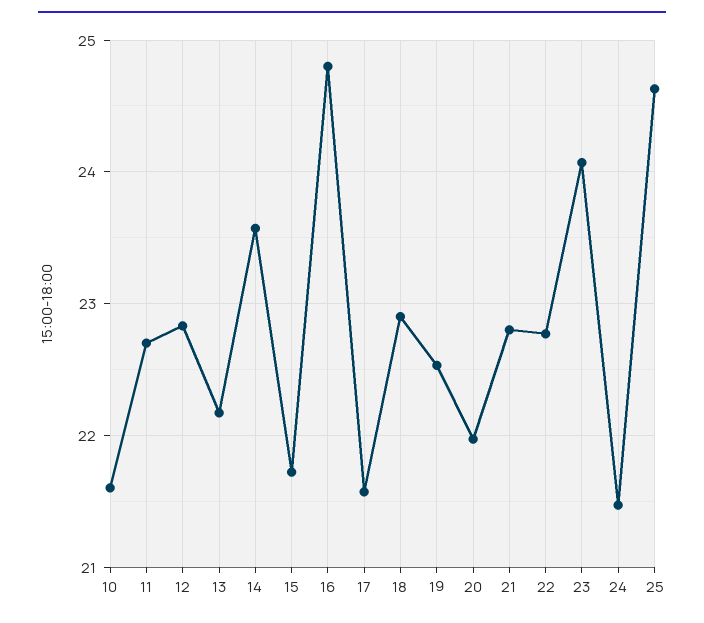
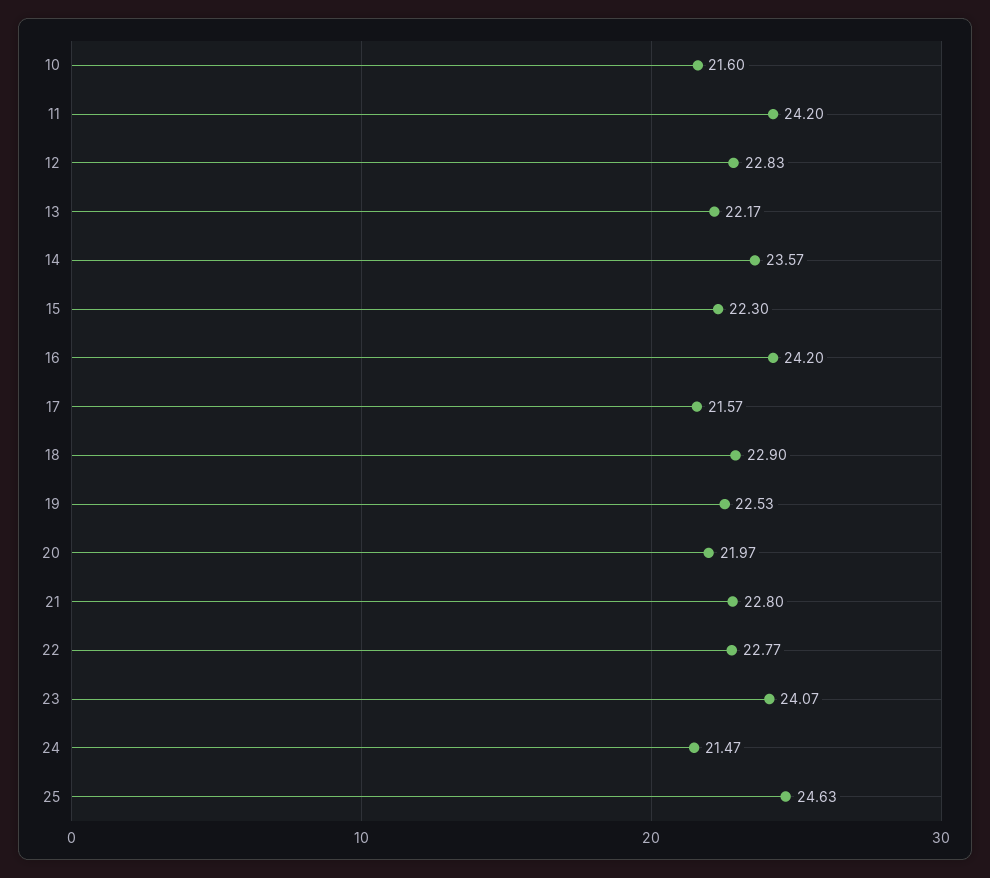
11: 22.7 -> 24.2
15: 21.7 -> 22.3
16: 24.8 -> 24.2

